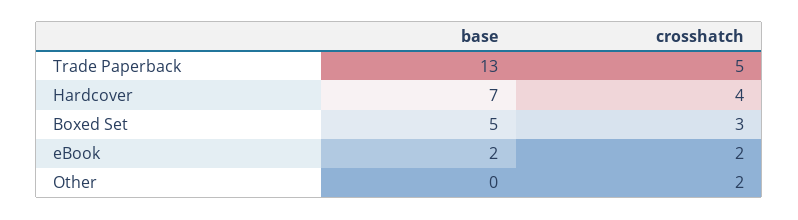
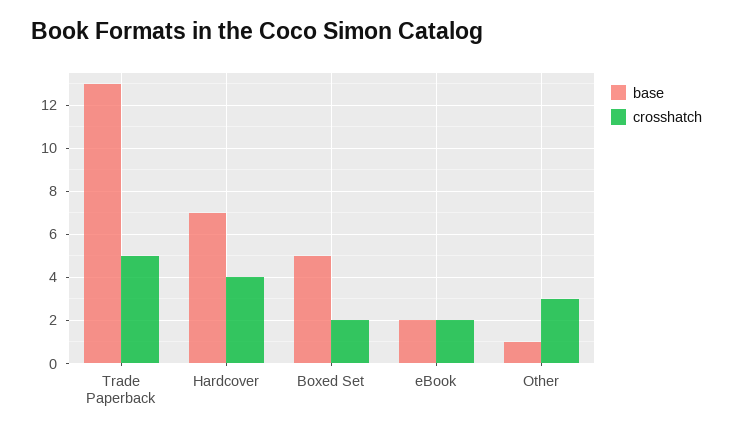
crosshatch, Boxed Set: 3 -> 2
base, Other: 0 -> 1
crosshatch, Other: 2 -> 3

